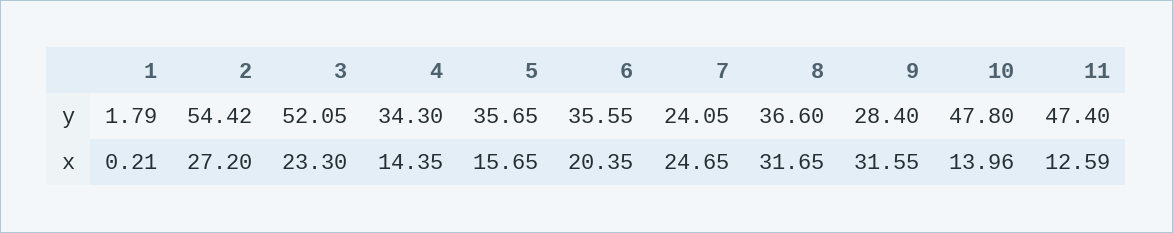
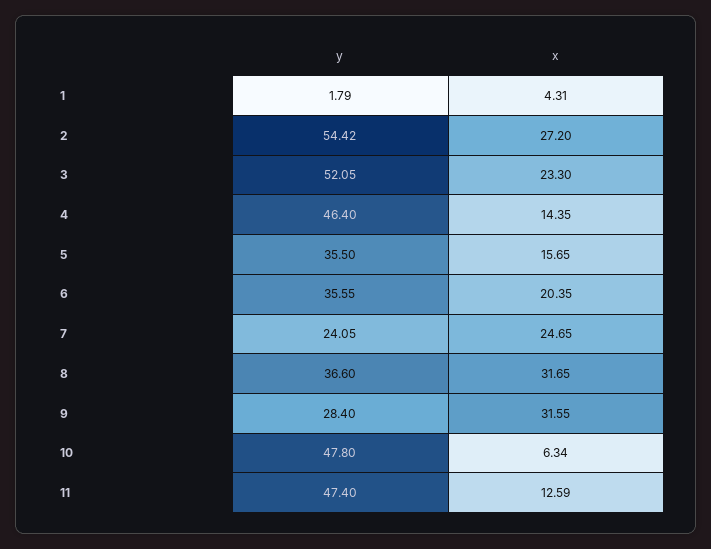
4, y: 34.3 -> 46.4
5, y: 35.65 -> 35.5
1, x: 0.21 -> 4.31
10, x: 13.96 -> 6.34

